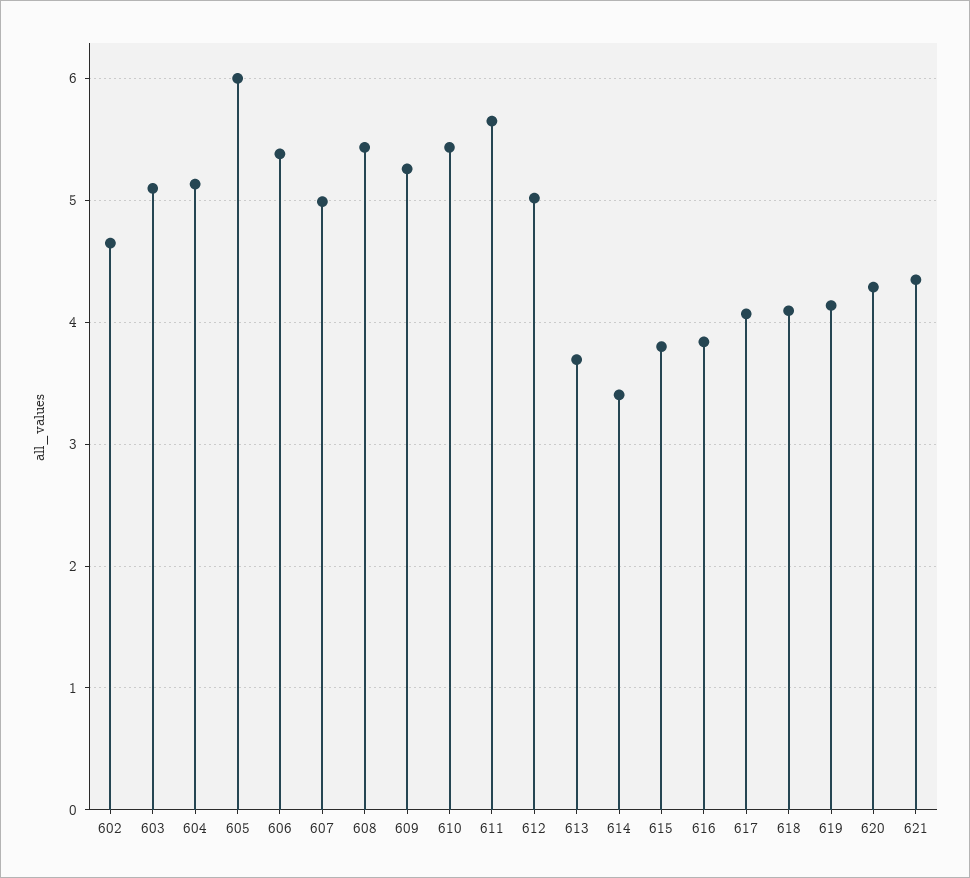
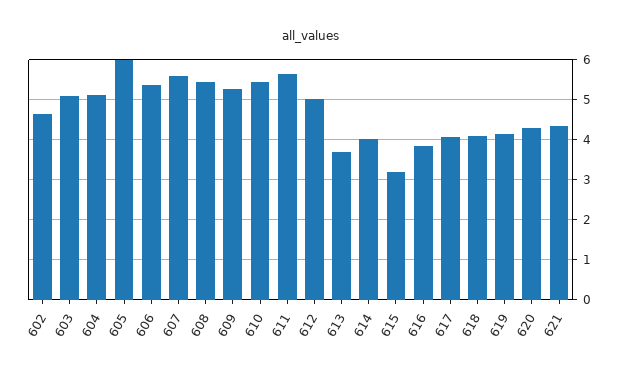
607: 5 -> 5.6
614: 3.4 -> 4
615: 3.8 -> 3.2

